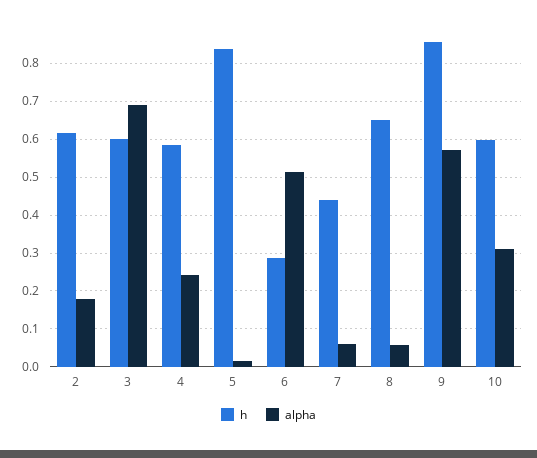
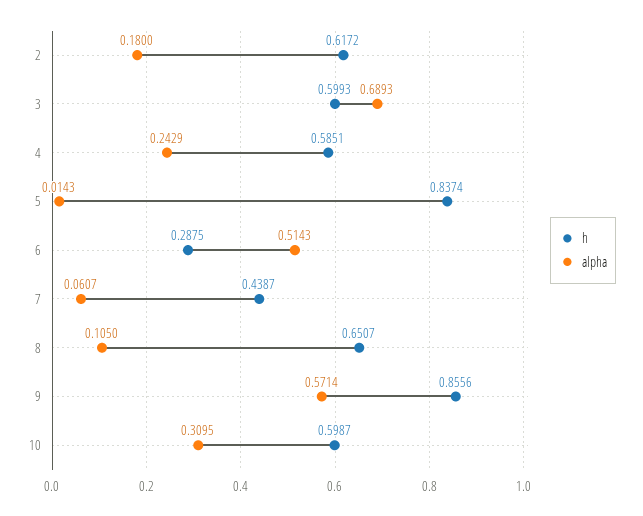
alpha, 8: 0.06 -> 0.105

